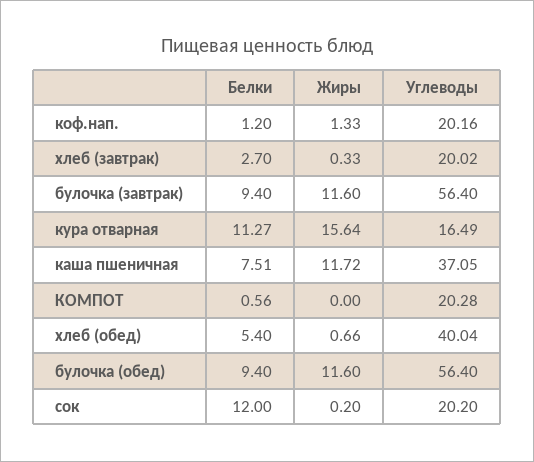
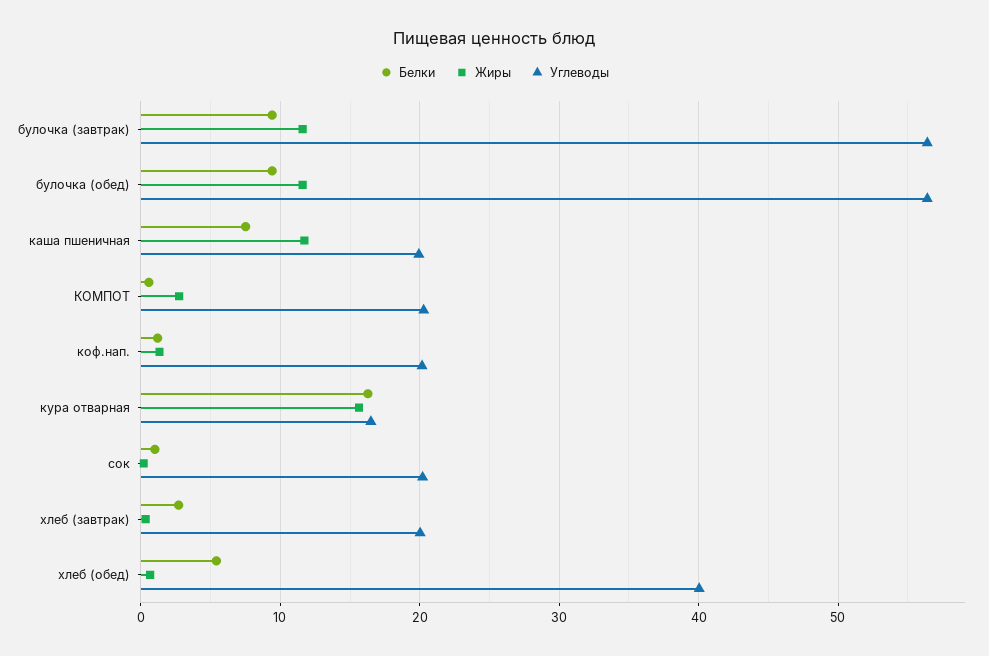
Белки, кура отварная: 11.27 -> 16
Углеводы, каша пшеничная: 37.05 -> 20
Жиры, КОМПОТ: 0 -> 3
Белки, сок: 12 -> 1

